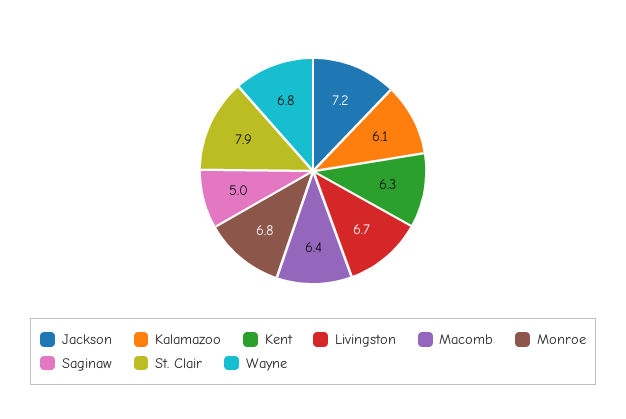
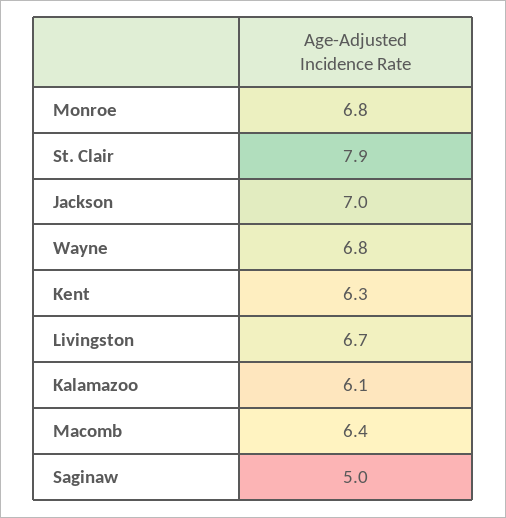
Jackson: 7.2 -> 7

